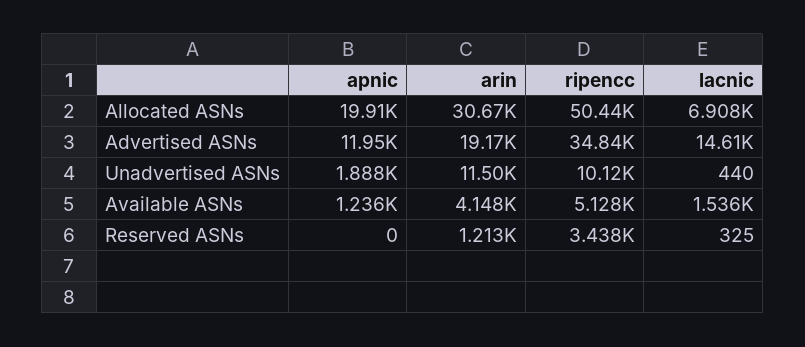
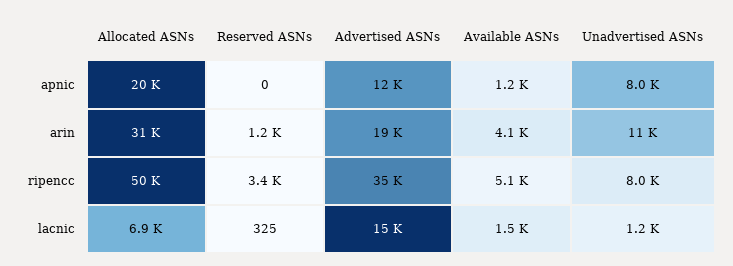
apnic, Unadvertised ASNs: 1888 -> 8000
ripencc, Unadvertised ASNs: 10120 -> 8000
lacnic, Unadvertised ASNs: 440 -> 1200

